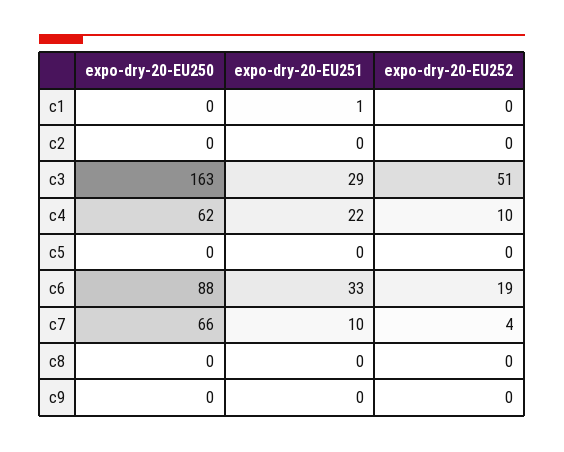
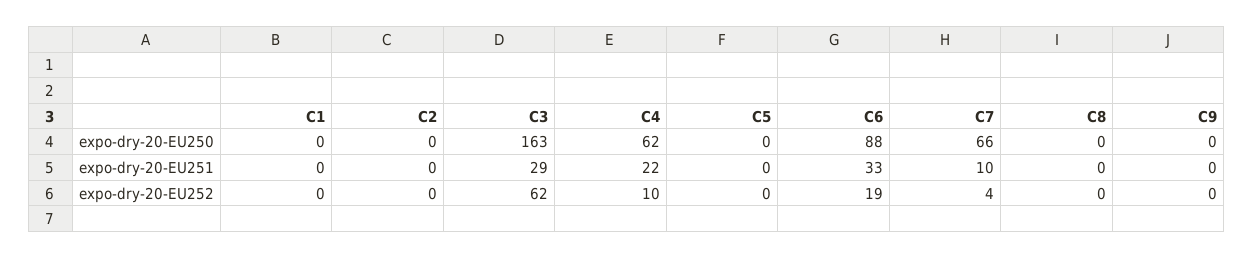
expo-dry-20-EU251, c1: 1 -> 0
expo-dry-20-EU252, c3: 51 -> 62

